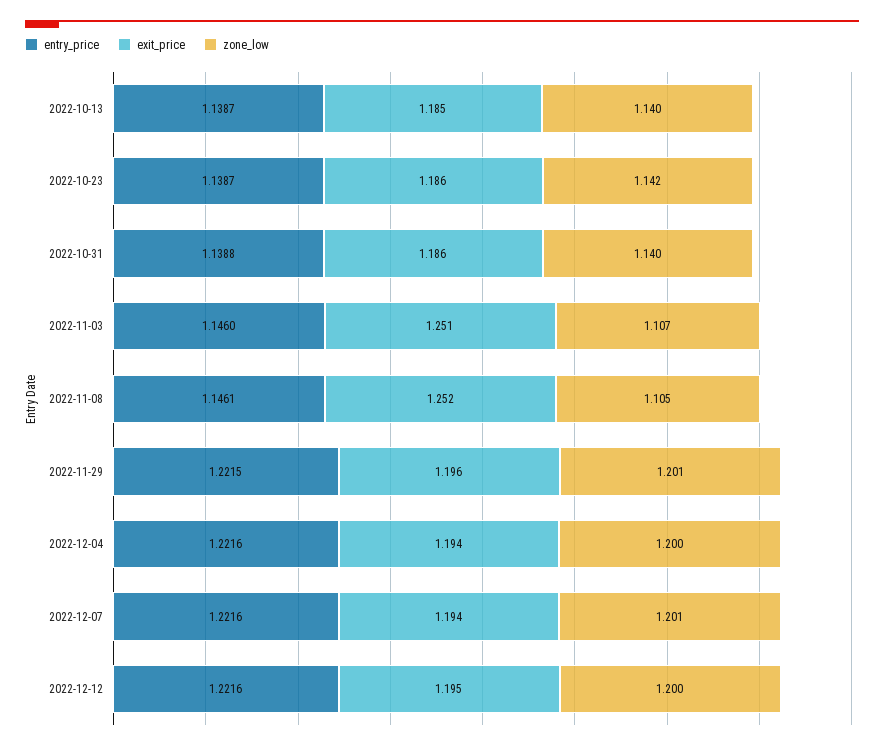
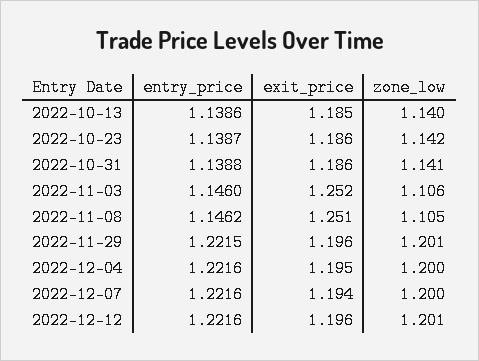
entry_price, 2022-10-13: 1.1387 -> 1.1386
zone_low, 2022-10-31: 1.14 -> 1.141
exit_price, 2022-11-03: 1.251 -> 1.252
zone_low, 2022-11-03: 1.107 -> 1.106
entry_price, 2022-11-08: 1.1461 -> 1.1462
exit_price, 2022-11-08: 1.252 -> 1.251
exit_price, 2022-12-04: 1.194 -> 1.195
zone_low, 2022-12-07: 1.201 -> 1.2
exit_price, 2022-12-12: 1.195 -> 1.196
zone_low, 2022-12-12: 1.2 -> 1.201

